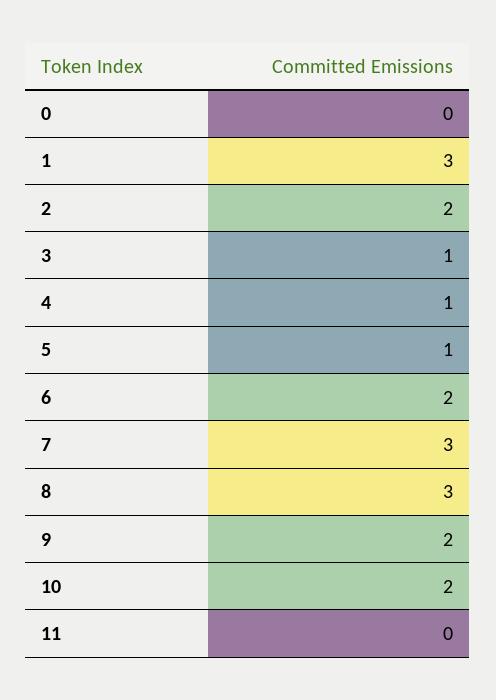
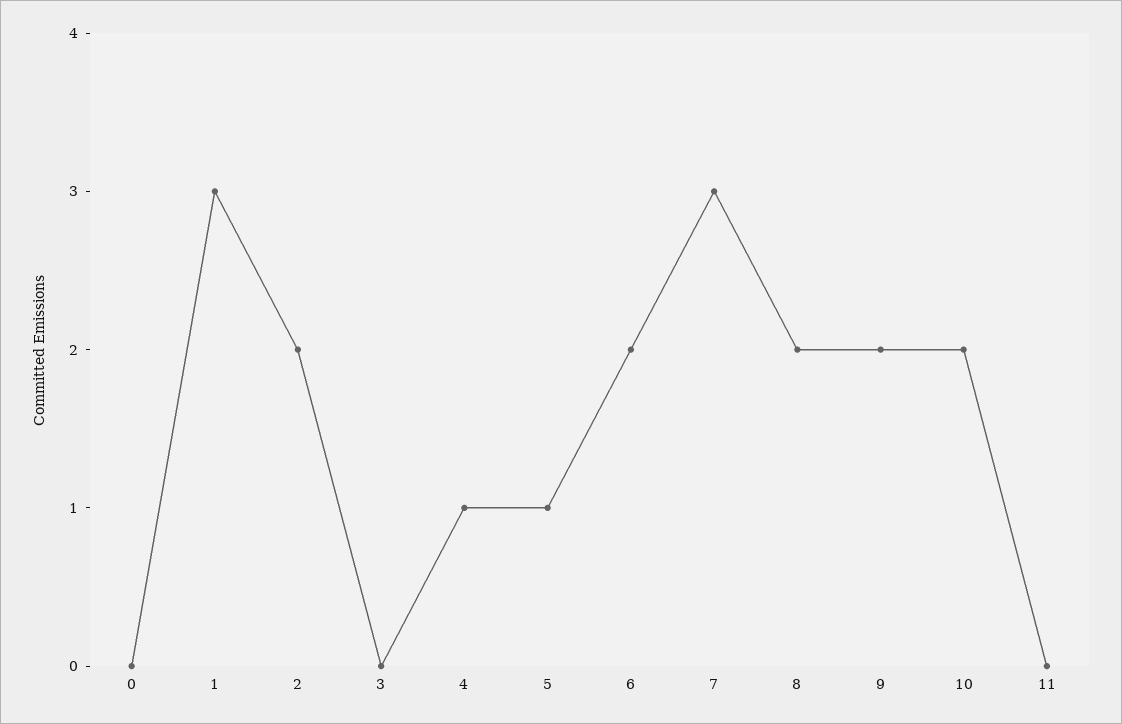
3: 1 -> 0
8: 3 -> 2

